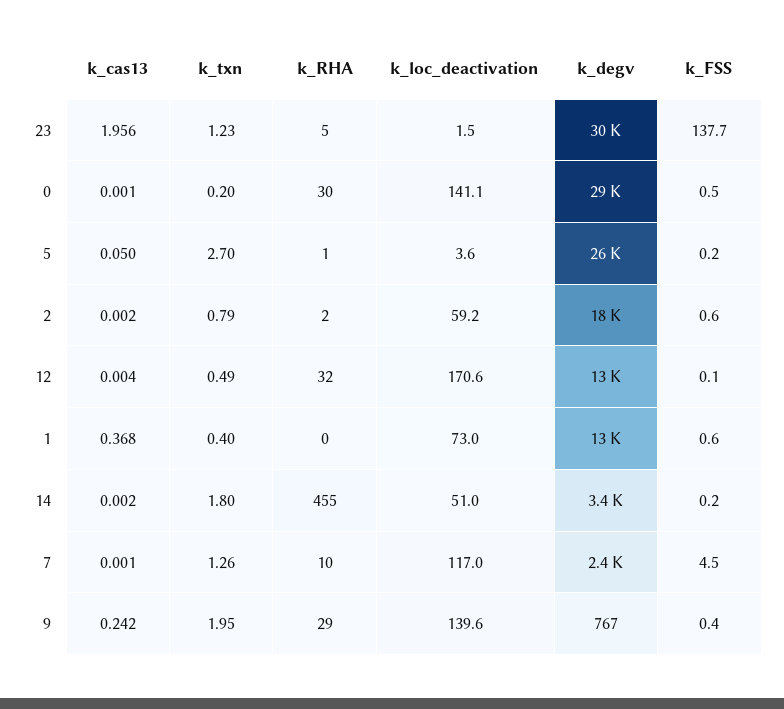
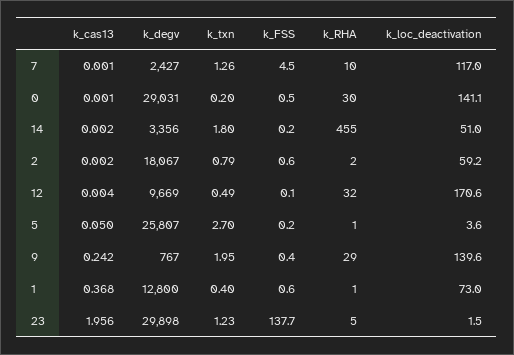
k_degv, 12: 13000 -> 9669
k_RHA, 1: 0 -> 1

